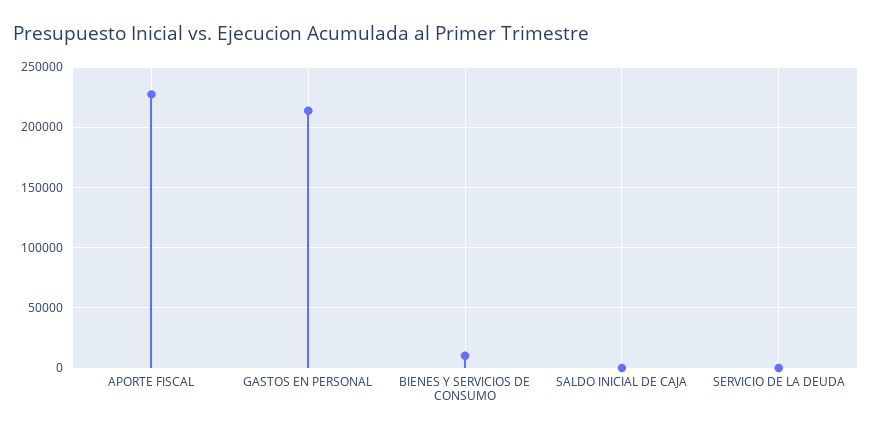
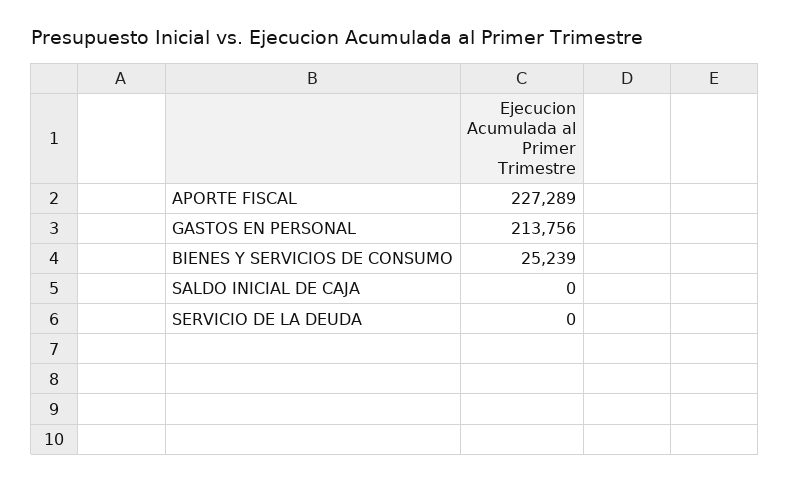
BIENES Y SERVICIOS DE CONSUMO: 10000 -> 25239

